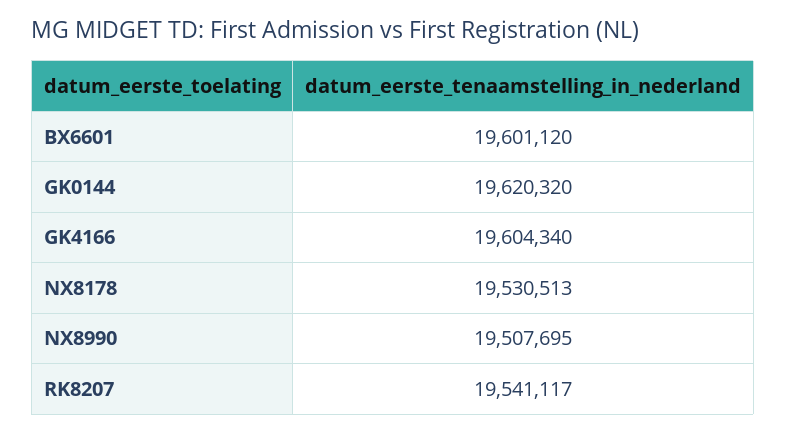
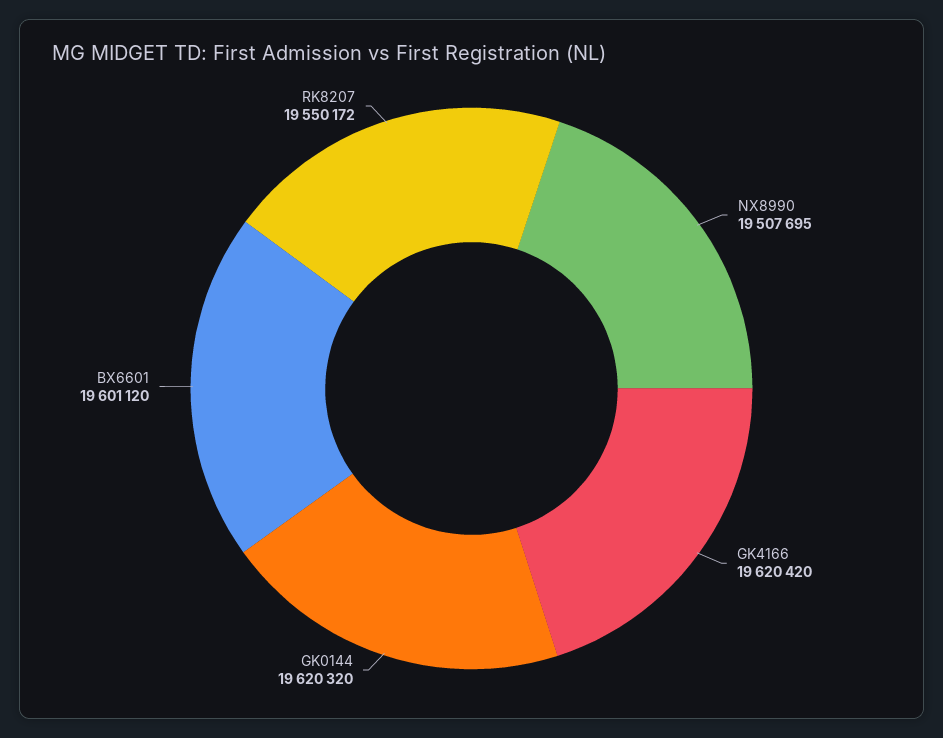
GK4166: 19604340 -> 19620420
NX8178: 19530513 -> none
RK8207: 19541117 -> 19550172

